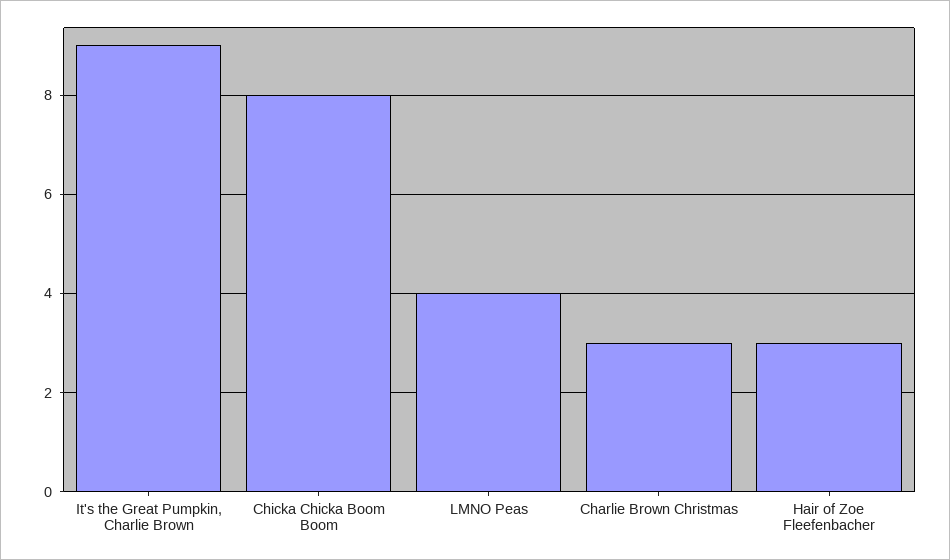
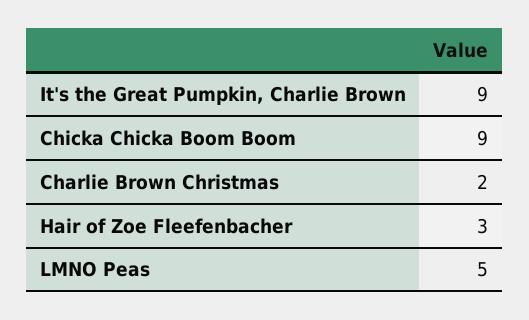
Chicka Chicka Boom Boom: 8 -> 9
LMNO Peas: 4 -> 5
Charlie Brown Christmas: 3 -> 2

